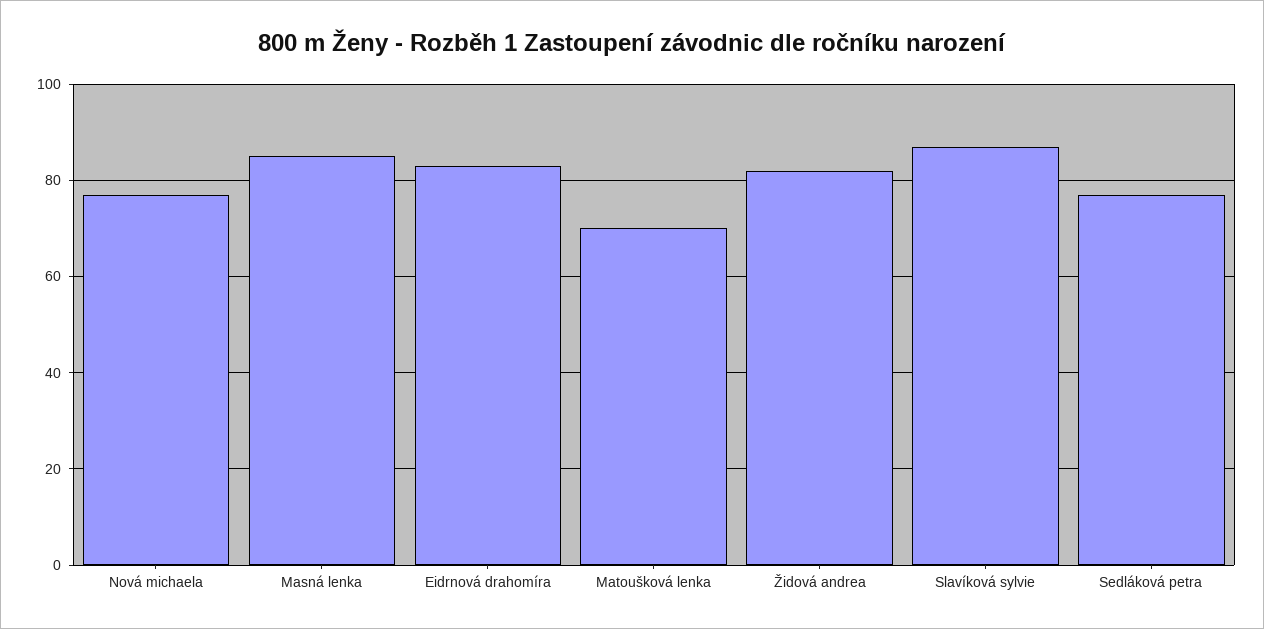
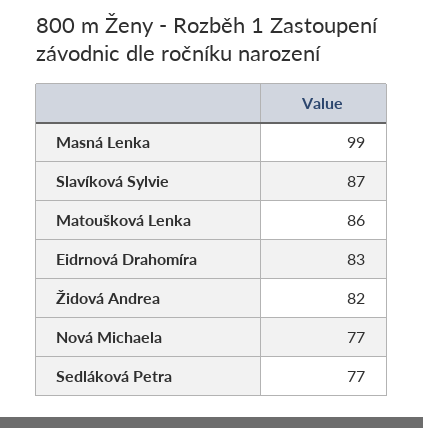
Masná lenka: 85 -> 99
Matoušková lenka: 70 -> 86

